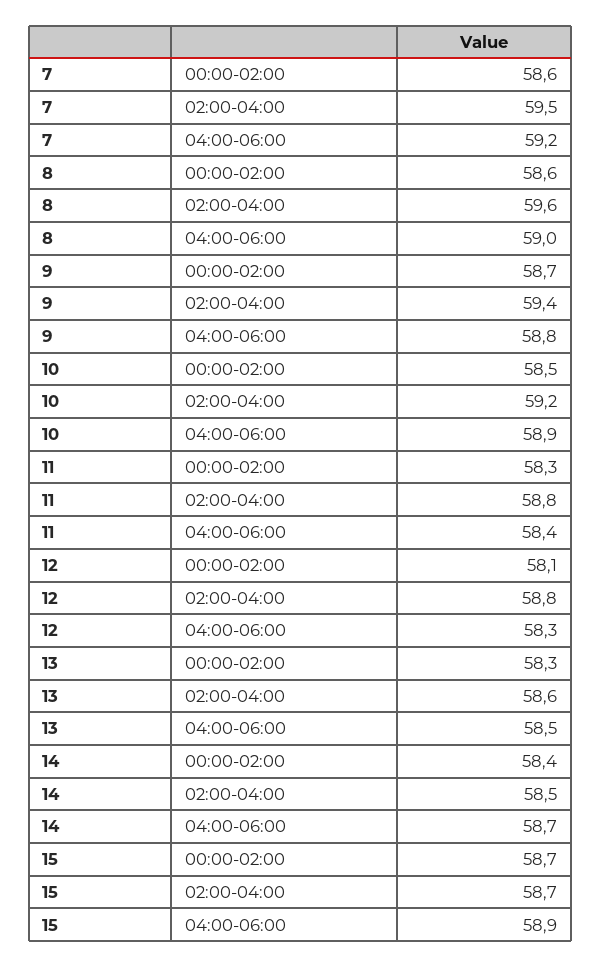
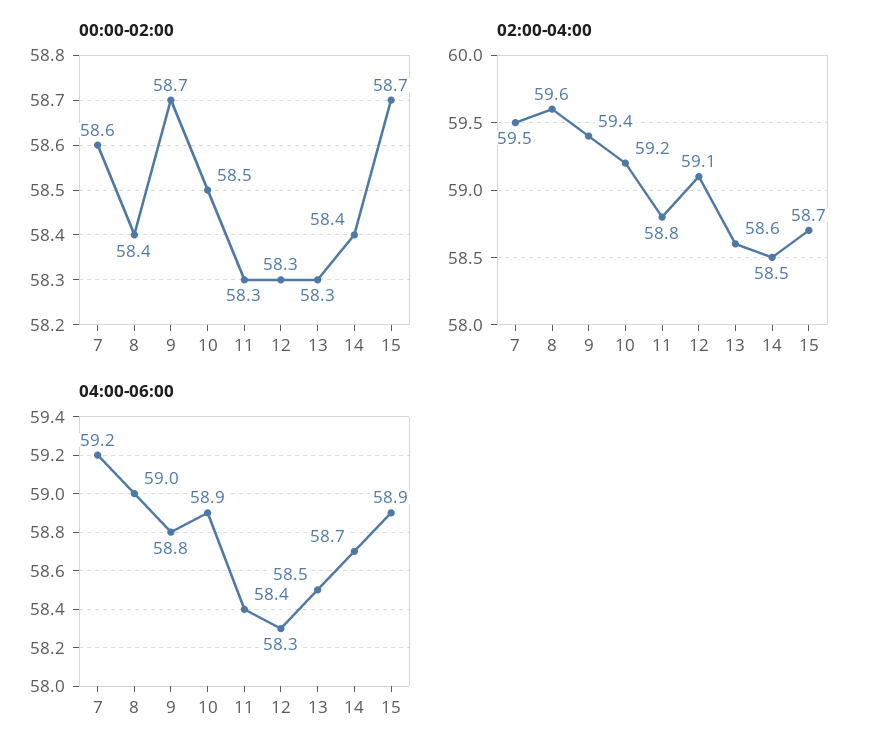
00:00-02:00, 8: 58.6 -> 58.4
00:00-02:00, 12: 58.1 -> 58.3
02:00-04:00, 12: 58.8 -> 59.1

